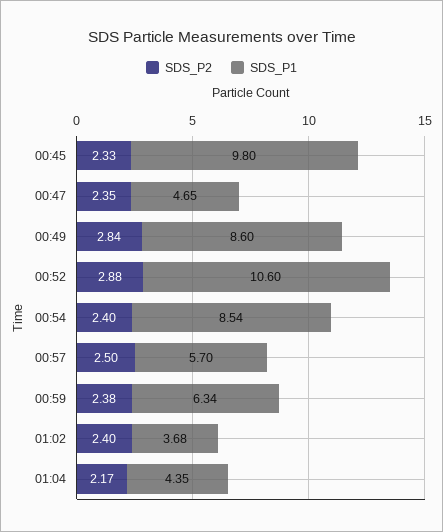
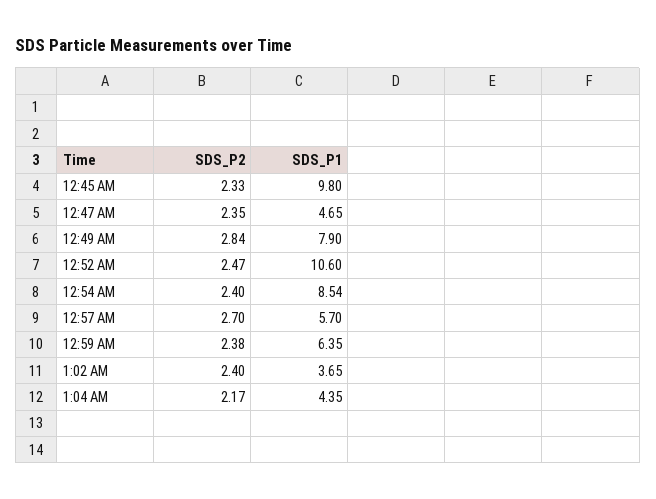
SDS_P1, 00:49: 8.6 -> 7.9
SDS_P2, 00:52: 2.88 -> 2.47
SDS_P2, 00:57: 2.5 -> 2.7
SDS_P1, 00:59: 6.34 -> 6.35
SDS_P1, 01:02: 3.68 -> 3.65

